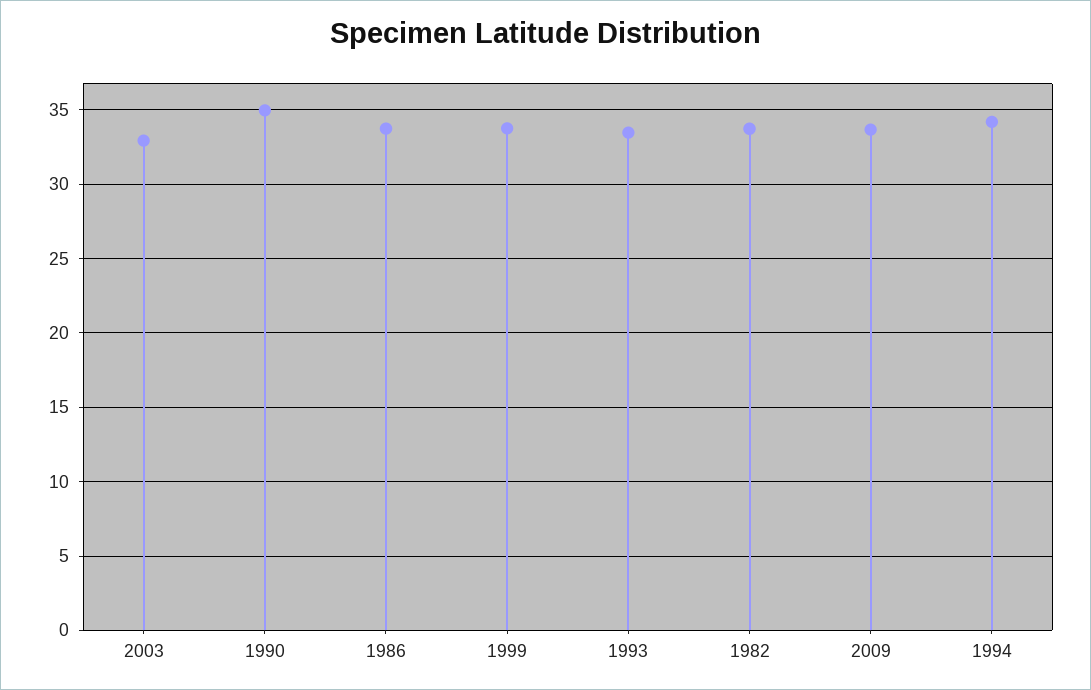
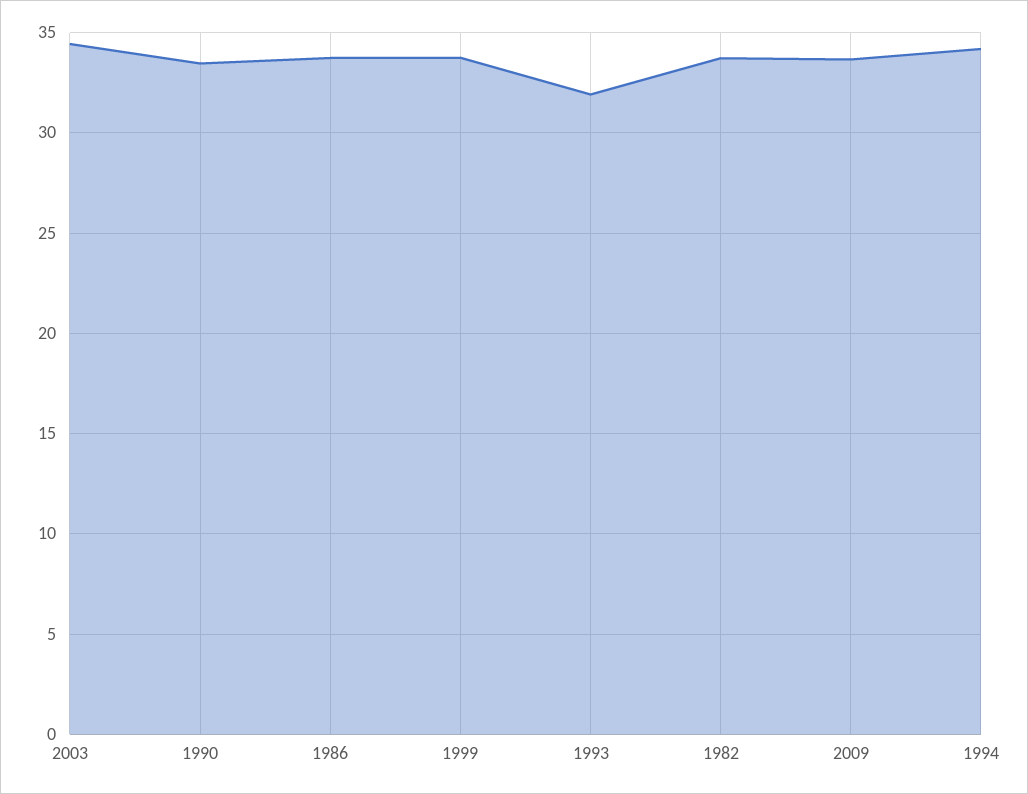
2003: 33 -> 34.5
1990: 35 -> 33.5
1993: 33.5 -> 32

